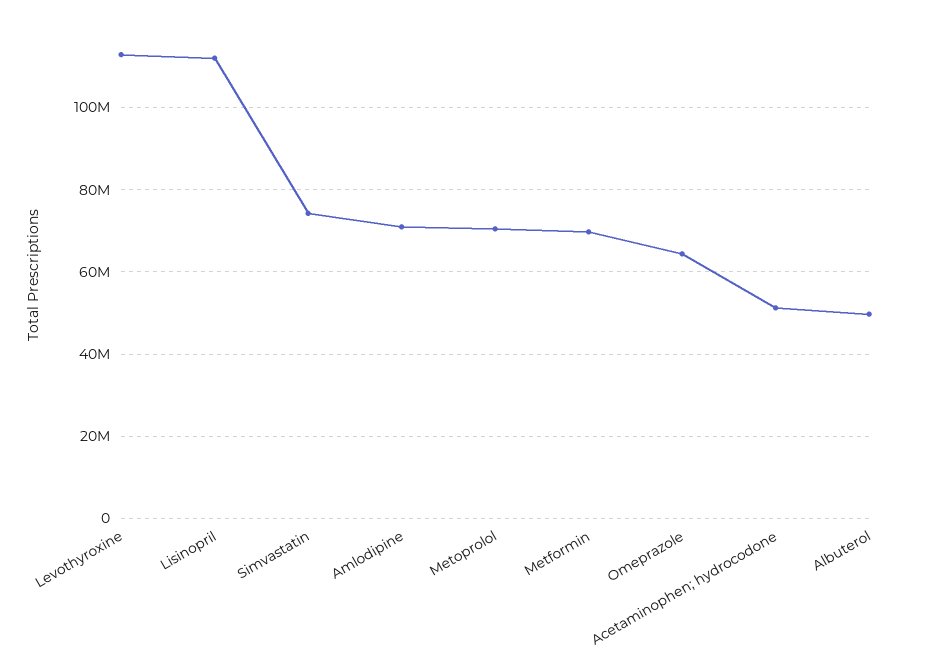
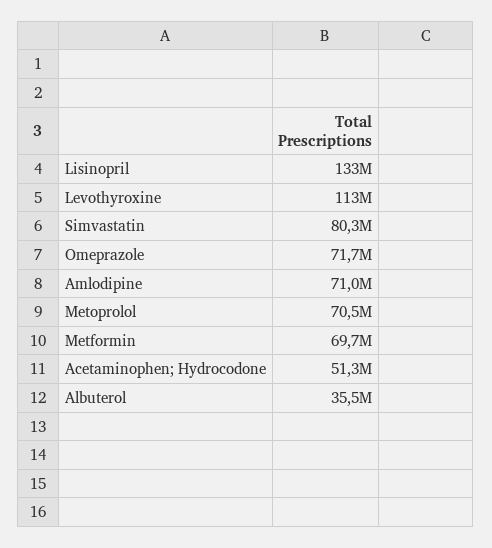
Lisinopril: 112000000 -> 133000000
Simvastatin: 74000000 -> 80300000
Omeprazole: 64000000 -> 71700000
Albuterol: 50000000 -> 35500000

